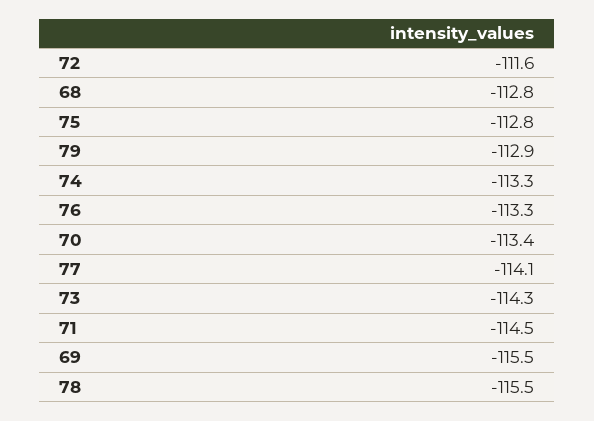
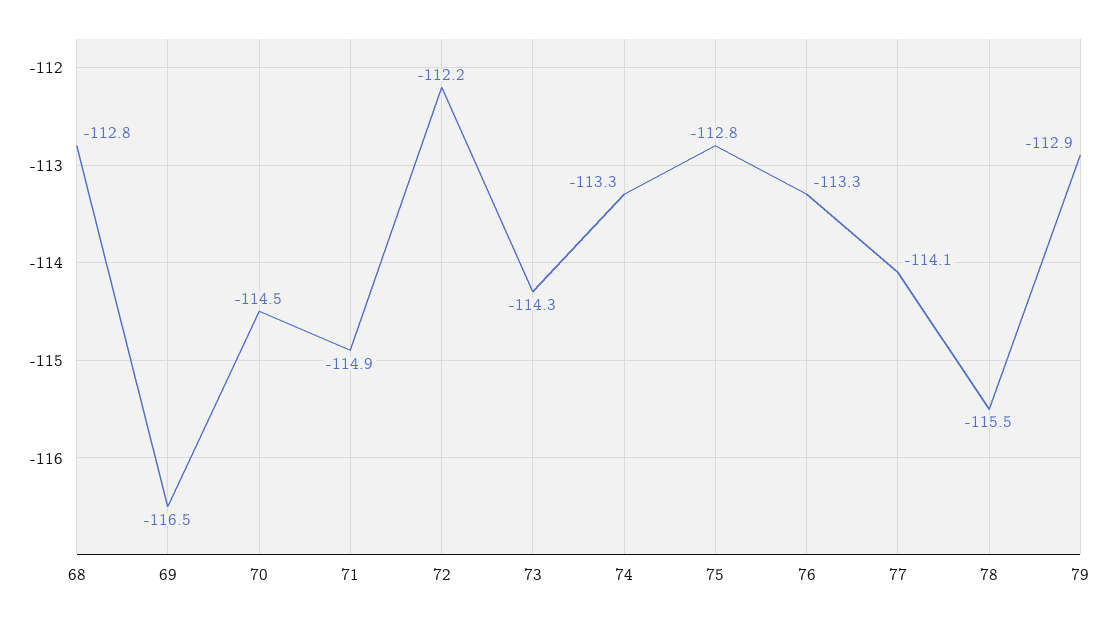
72: -111.6 -> -112.2
70: -113.4 -> -114.5
71: -114.5 -> -114.9
69: -115.5 -> -116.5

